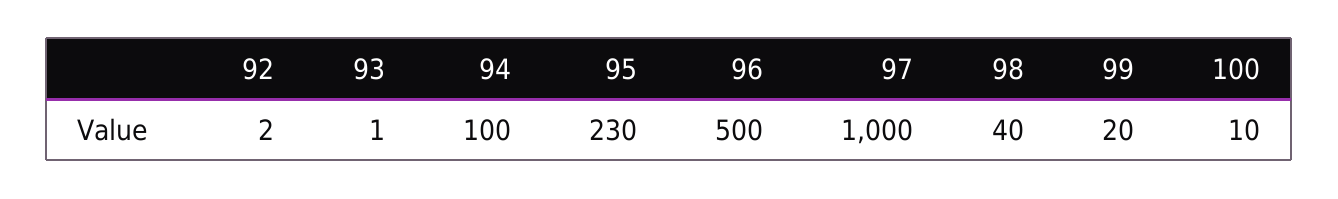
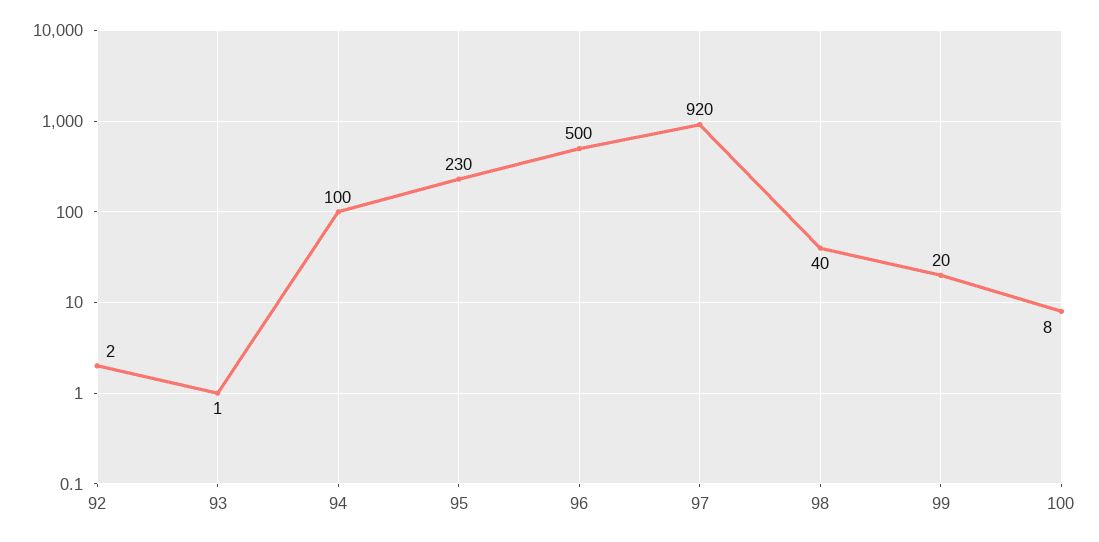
97: 1000 -> 920
100: 10 -> 8

